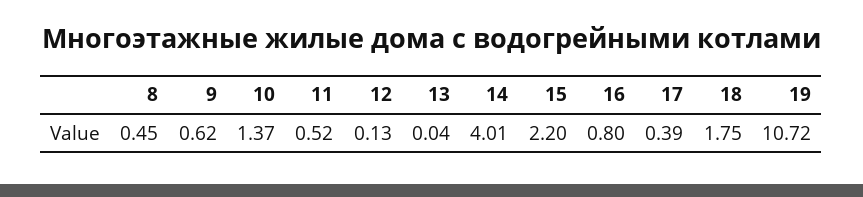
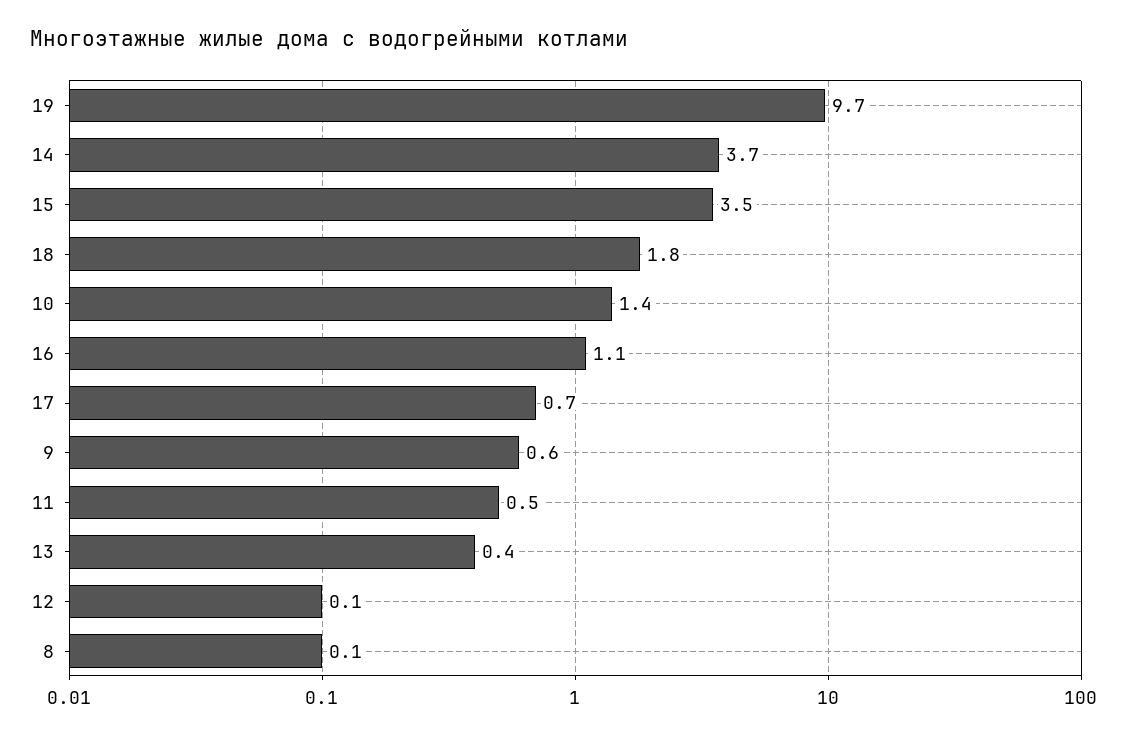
8: 0.45 -> 0.1
13: 0.04 -> 0.4
14: 4.01 -> 3.7
15: 2.2 -> 3.5
16: 0.8 -> 1.1
17: 0.39 -> 0.7
19: 10.72 -> 9.7

